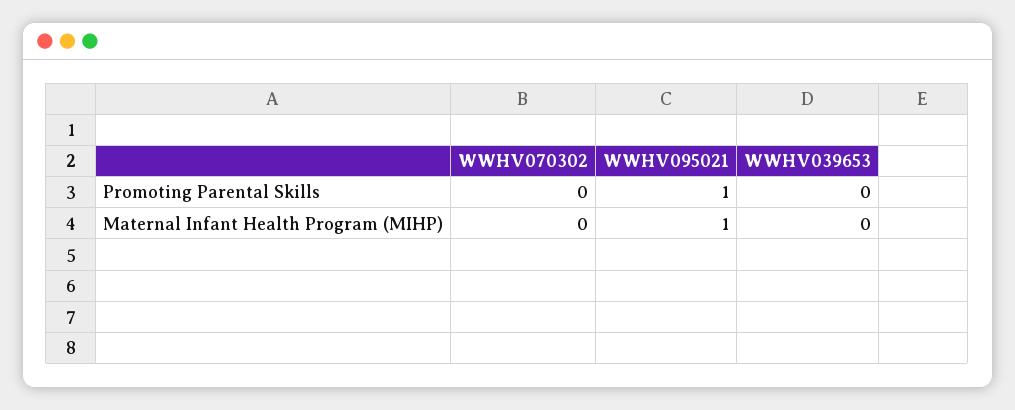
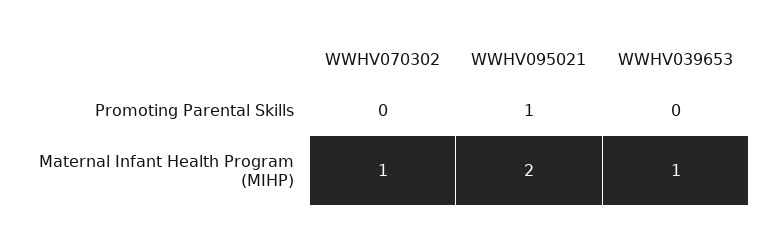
WWHV070302, Maternal Infant Health Program (MIHP): 0 -> 1
WWHV095021, Maternal Infant Health Program (MIHP): 1 -> 2
WWHV039653, Maternal Infant Health Program (MIHP): 0 -> 1

